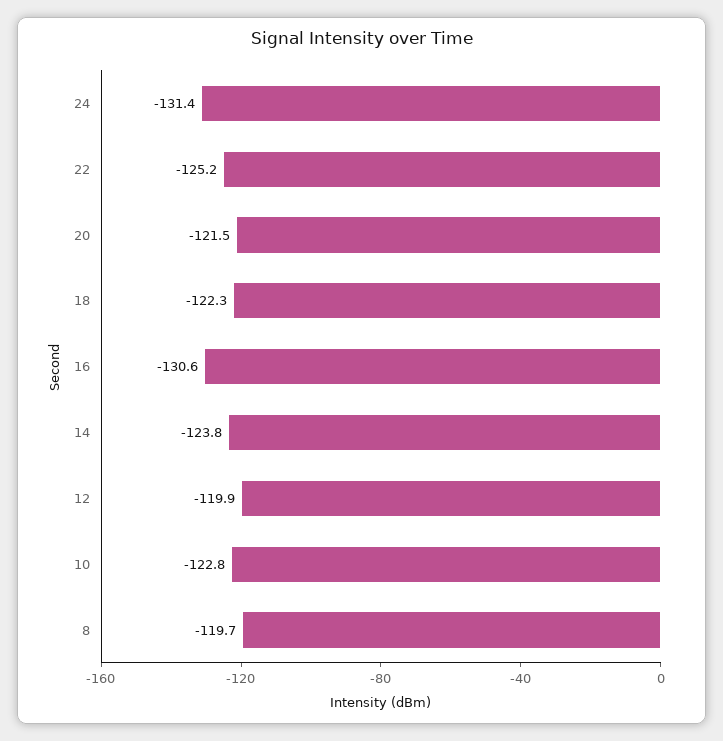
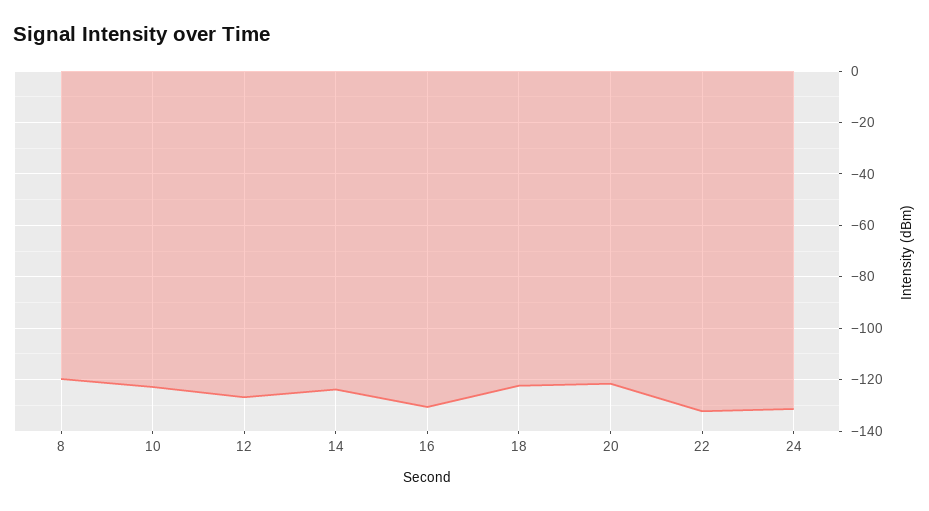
22: -125.2 -> -132.5
12: -119.9 -> -127.5

